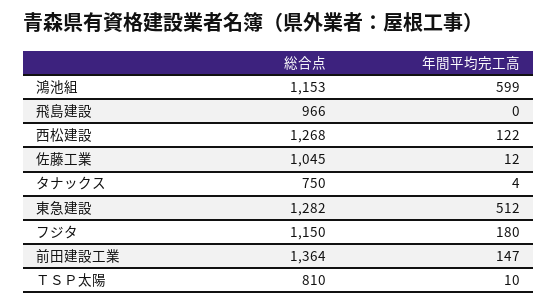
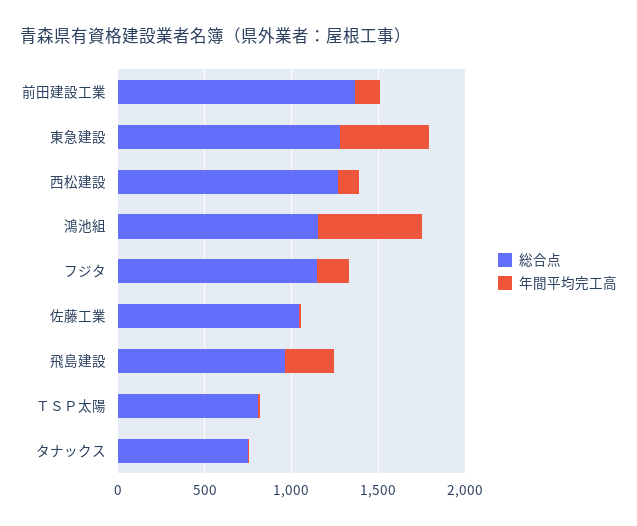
年間平均完工高, 飛島建設: 0 -> 300

